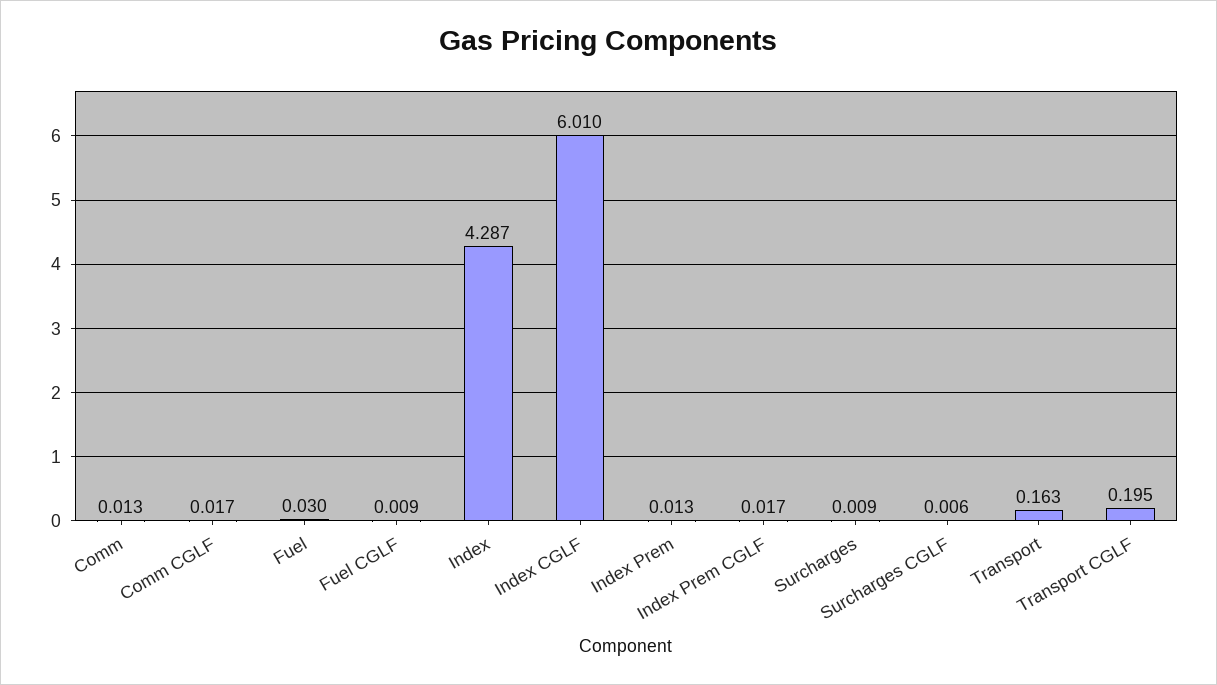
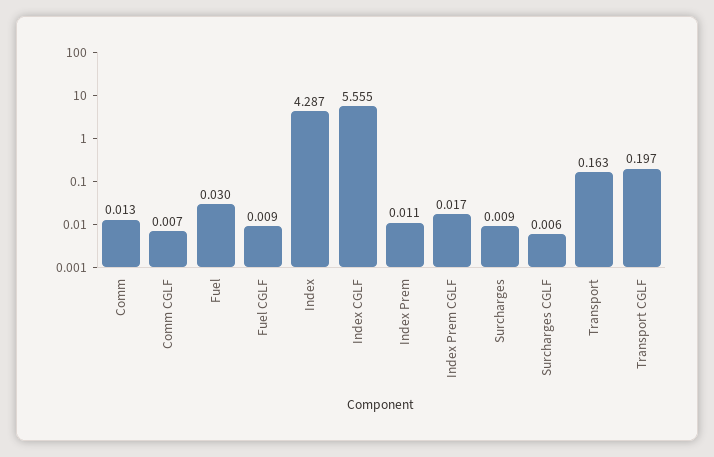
Comm CGLF: 0.017 -> 0.007
Index CGLF: 6.01 -> 5.555
Index Prem: 0.013 -> 0.011
Transport CGLF: 0.195 -> 0.197

